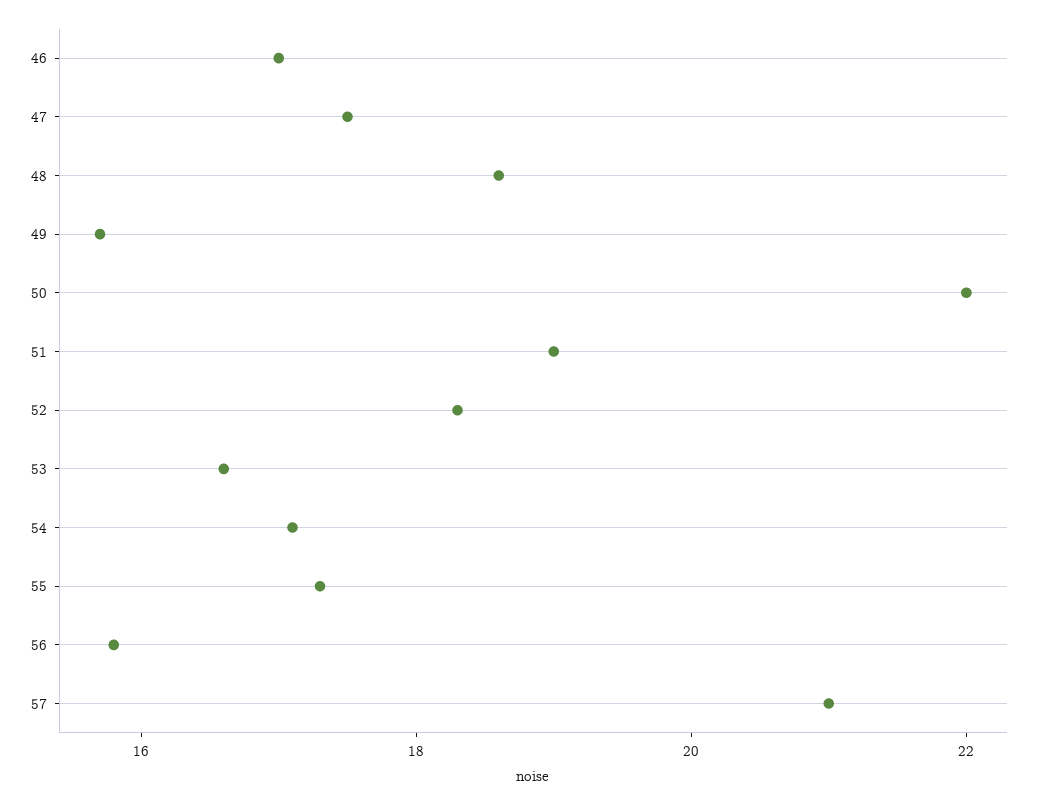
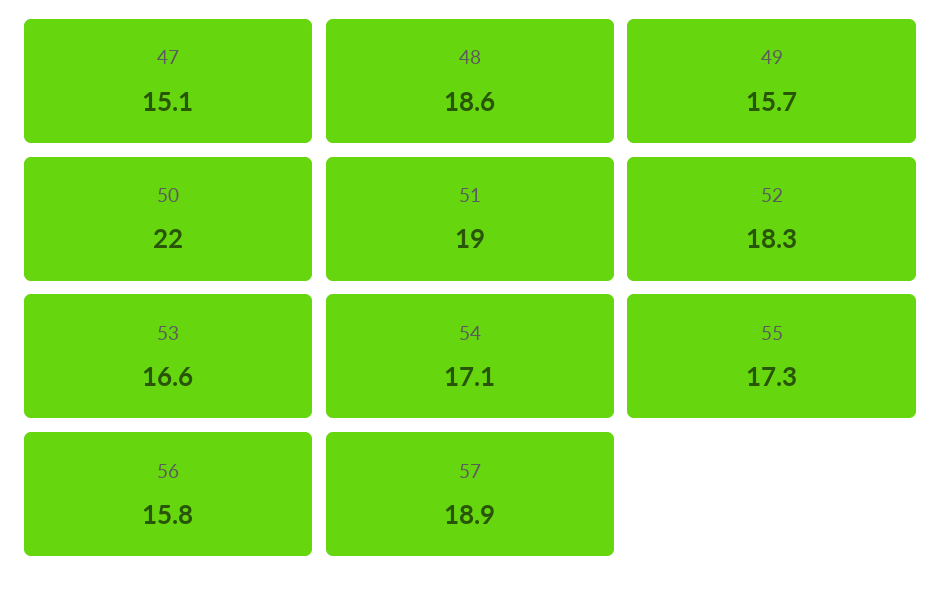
46: 17 -> none
47: 17.5 -> 15.1
57: 21 -> 18.9

